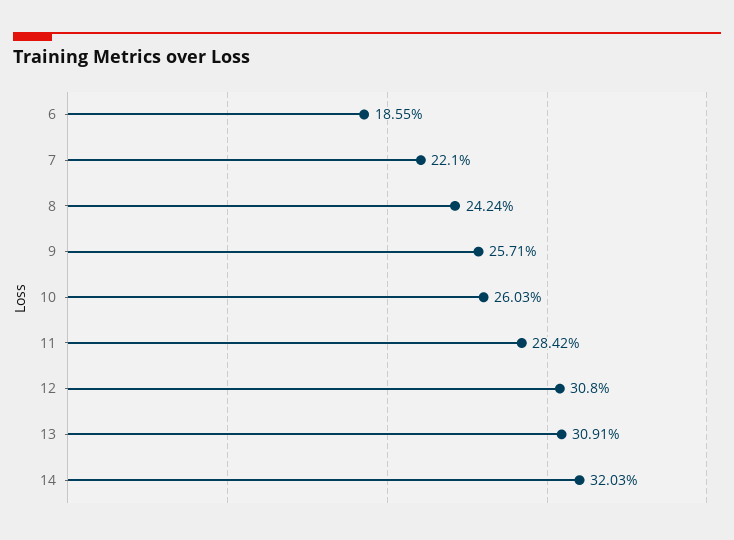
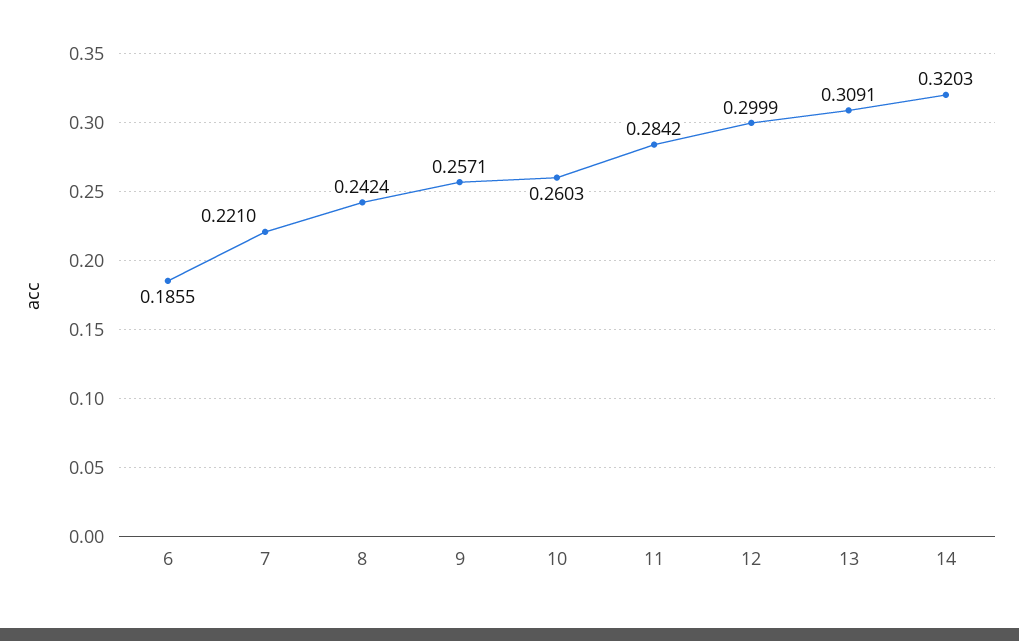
12: 0.308 -> 0.2999

